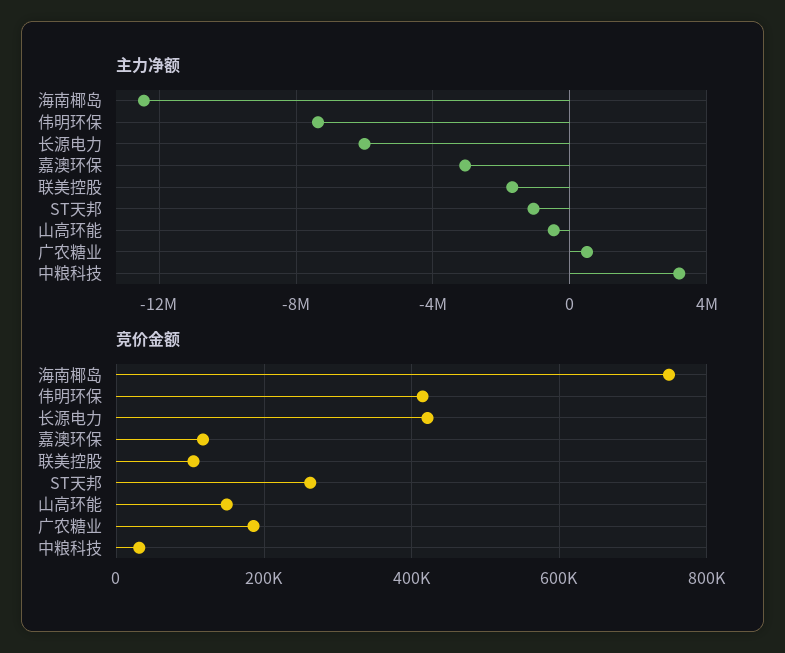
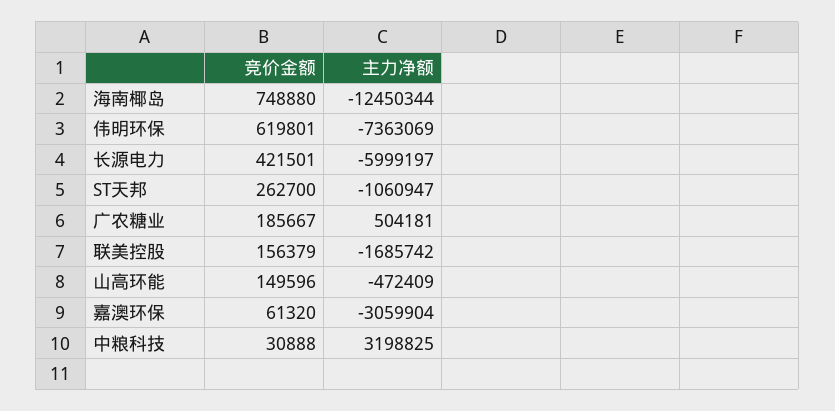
竞价金额, 伟明环保: 420000 -> 619801
竞价金额, 嘉澳环保: 120000 -> 61320
竞价金额, 联美控股: 100000 -> 156379

